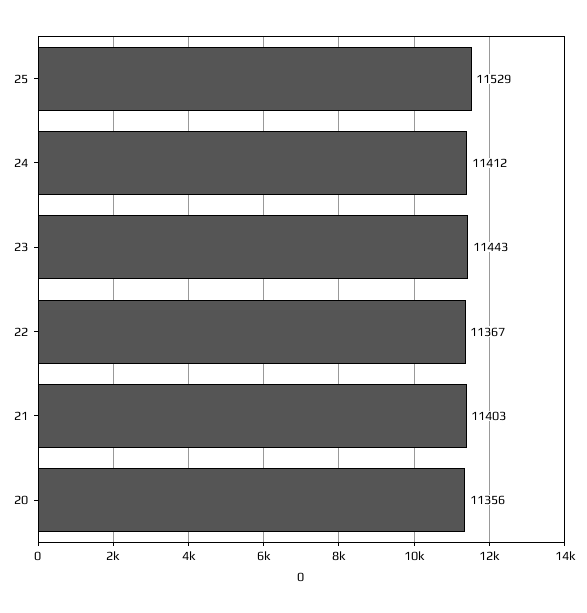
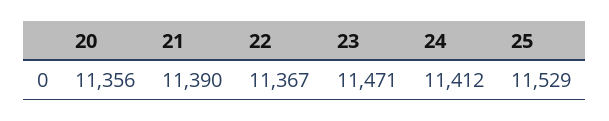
23: 11443 -> 11471
21: 11403 -> 11390

